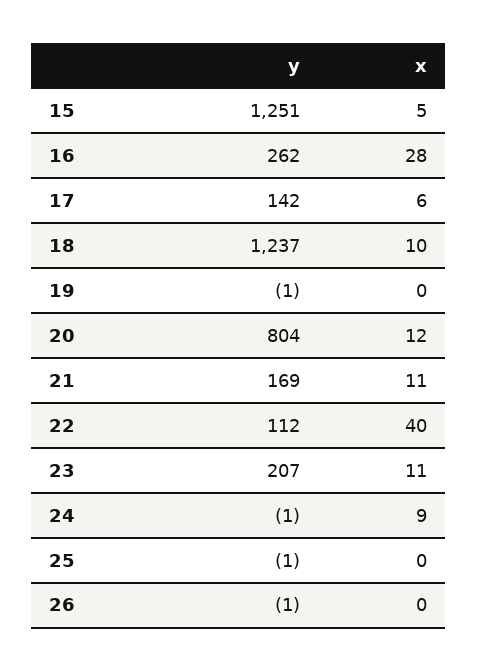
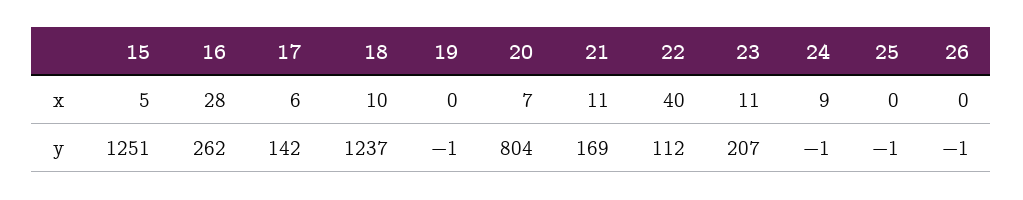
x, 20: 12 -> 7

